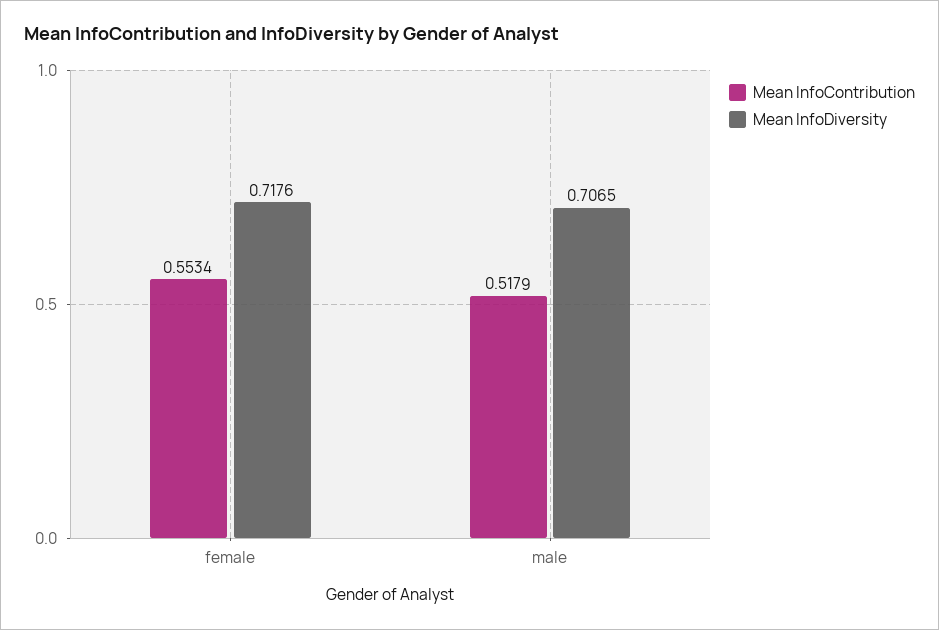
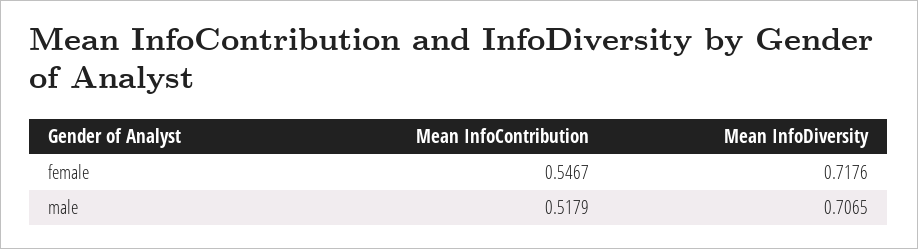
Mean InfoContribution, female: 0.5534 -> 0.5467

